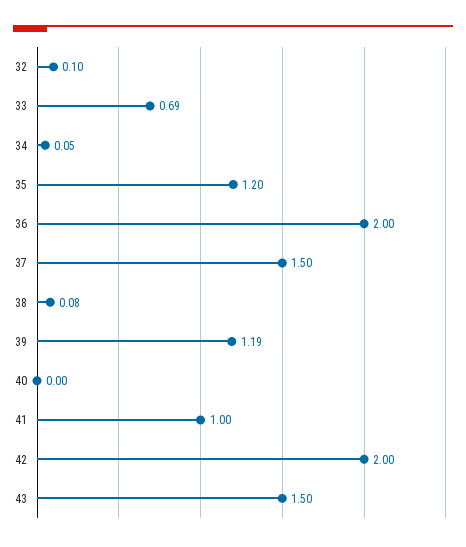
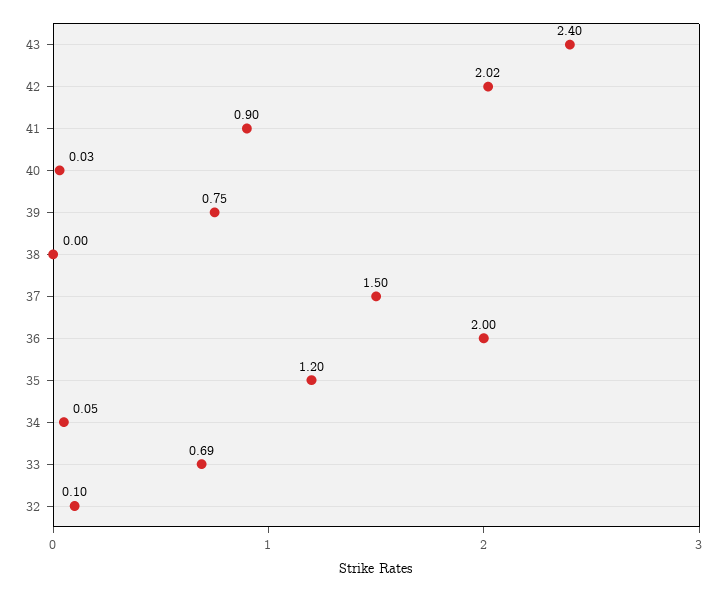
38: 0.08 -> 0
39: 1.19 -> 0.75
40: 0 -> 0.03
41: 1 -> 0.9
42: 2 -> 2.02
43: 1.5 -> 2.4

